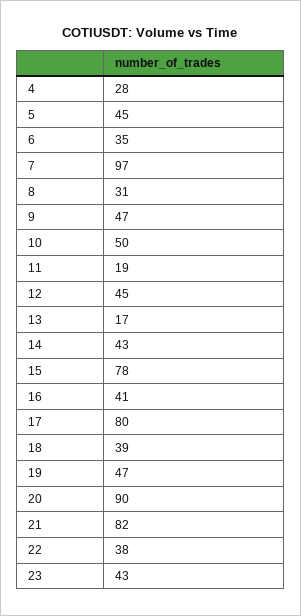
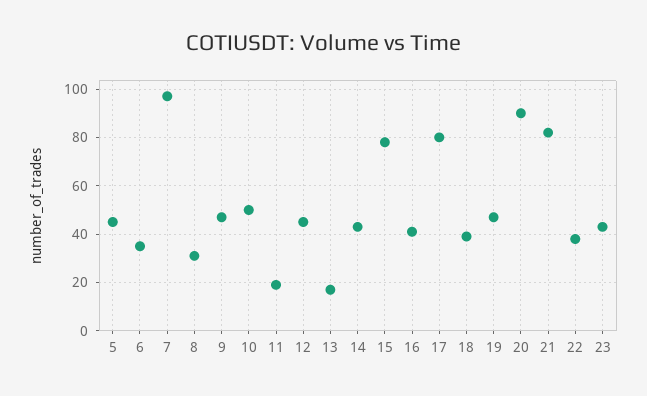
4: 28 -> none

